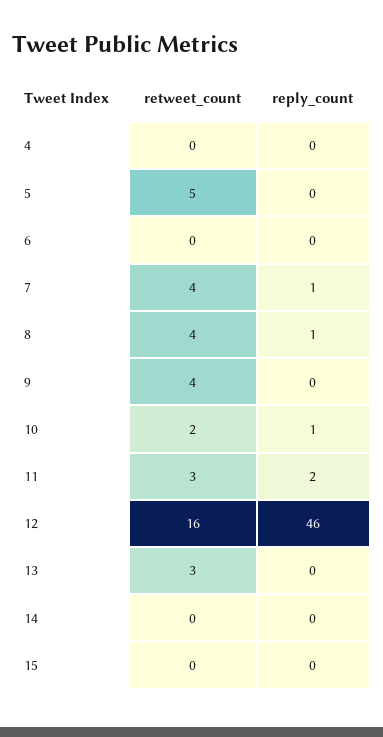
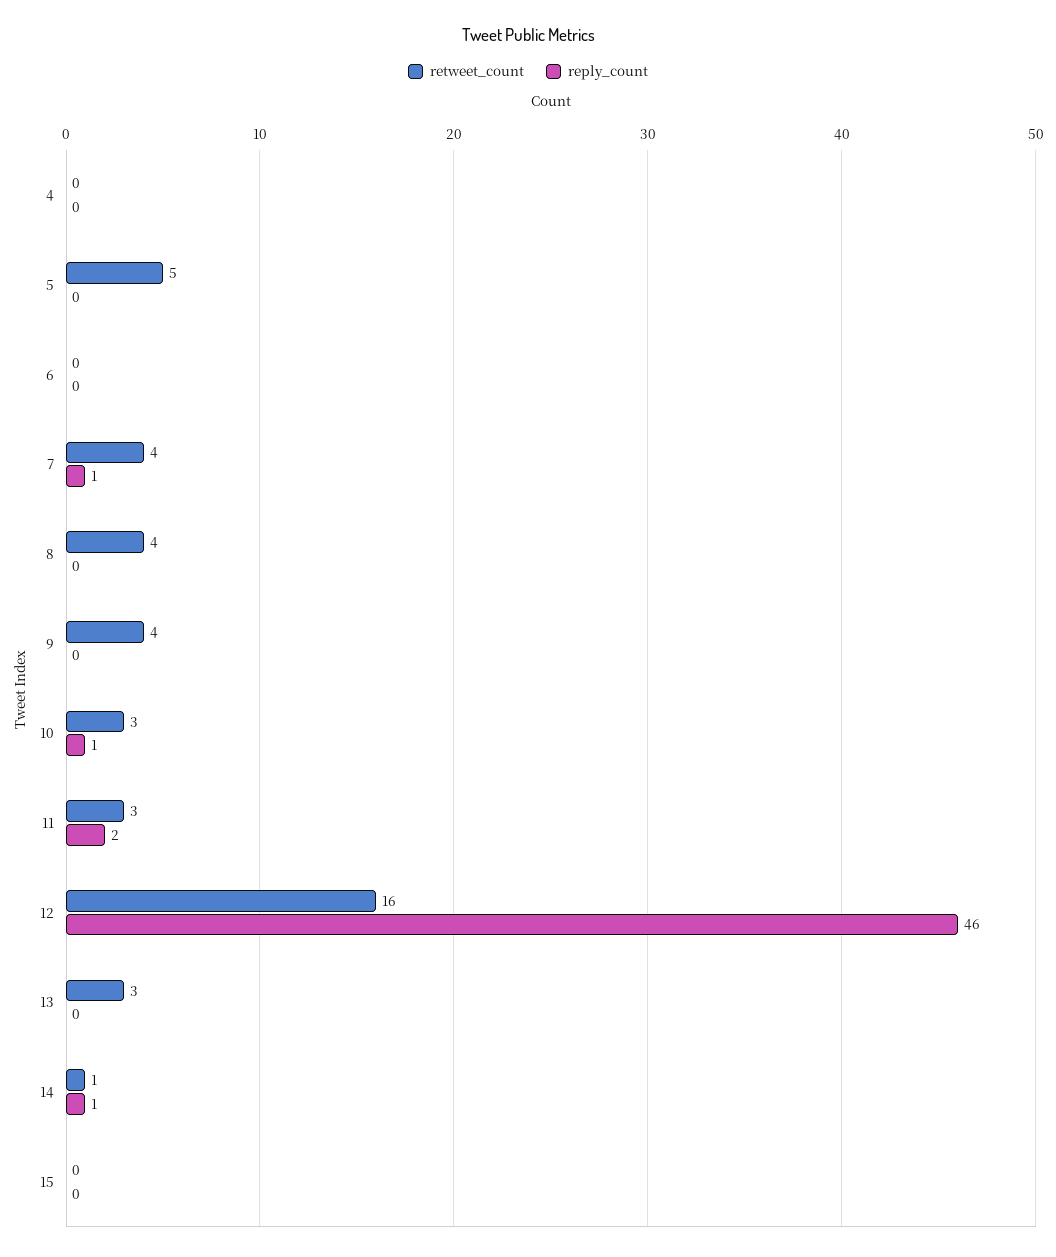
reply_count, 8: 1 -> 0
retweet_count, 10: 2 -> 3
retweet_count, 14: 0 -> 1
reply_count, 14: 0 -> 1

